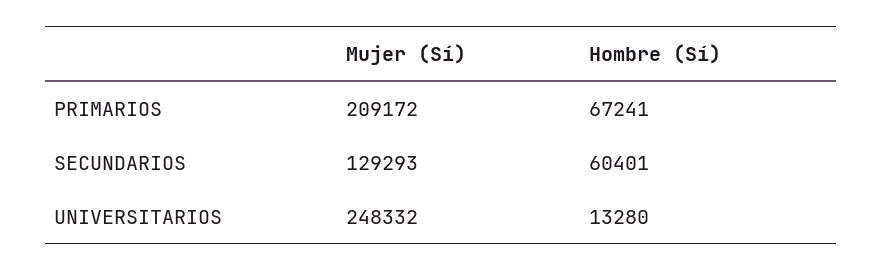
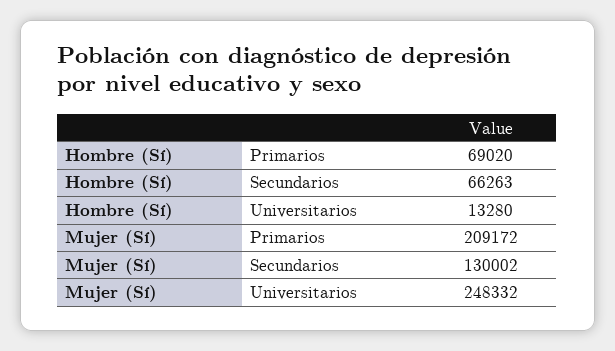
Hombre (Sí), PRIMARIOS: 67241 -> 69020
Mujer (Sí), SECUNDARIOS: 129293 -> 130002
Hombre (Sí), SECUNDARIOS: 60401 -> 66263

